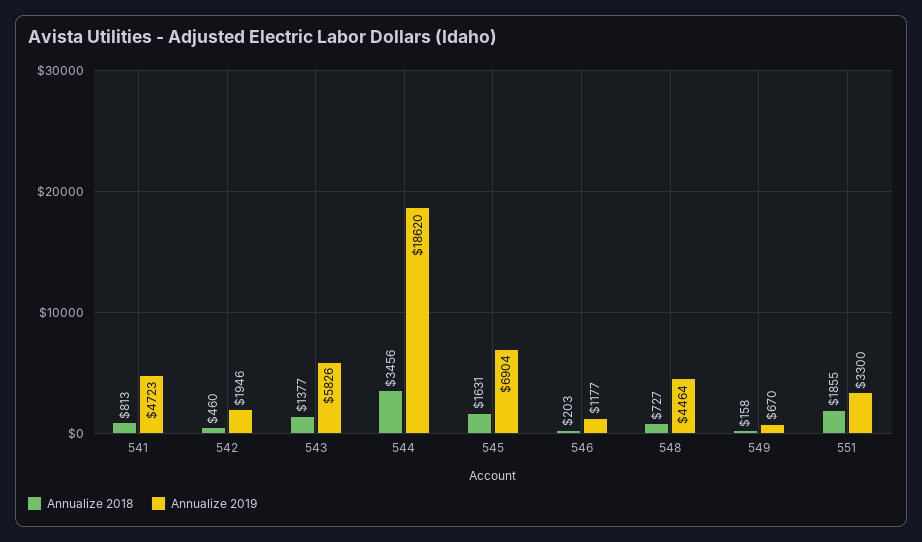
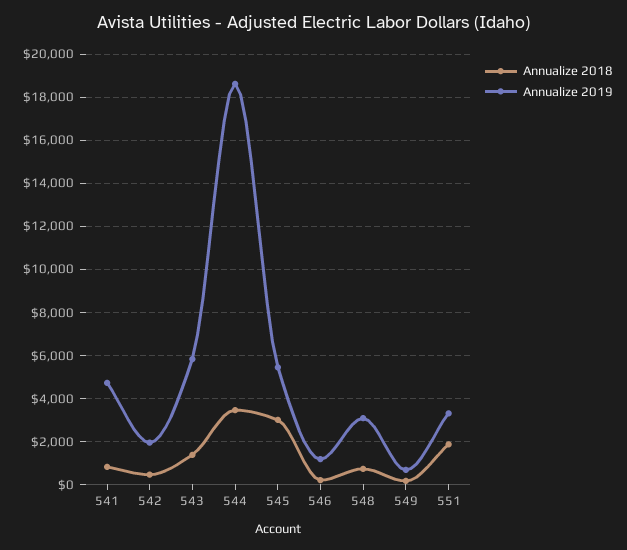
Annualize 2018, 545: 1631 -> 3000
Annualize 2019, 545: 6904 -> 5500
Annualize 2019, 548: 4464 -> 3000

